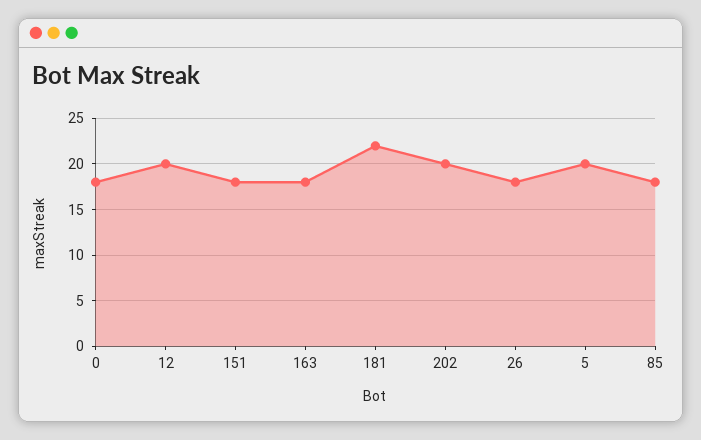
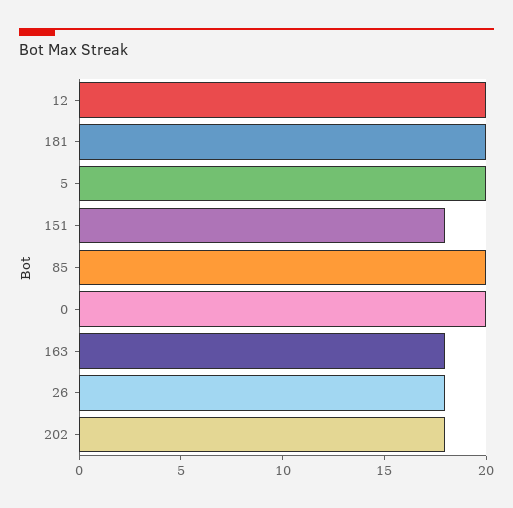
0: 18 -> 20
181: 22 -> 20
202: 20 -> 18
85: 18 -> 20

